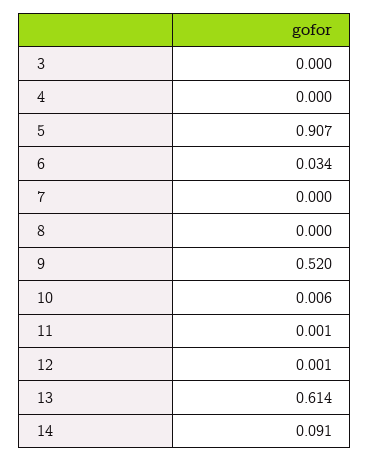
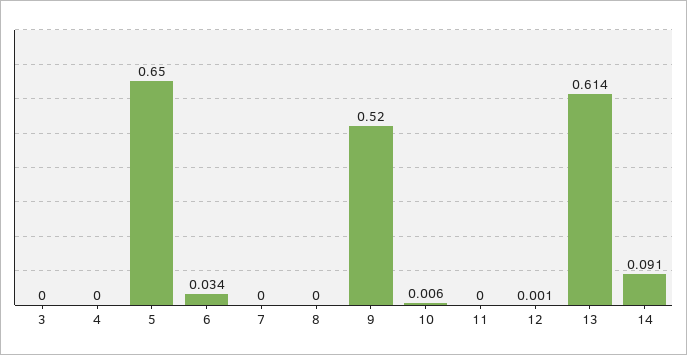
5: 0.907 -> 0.65
11: 0.001 -> 0

